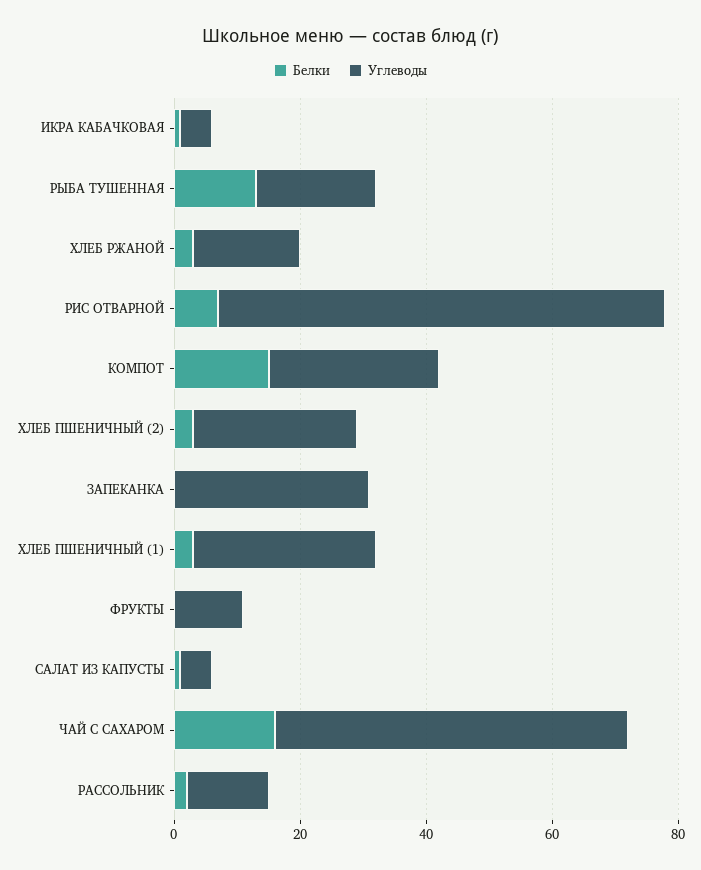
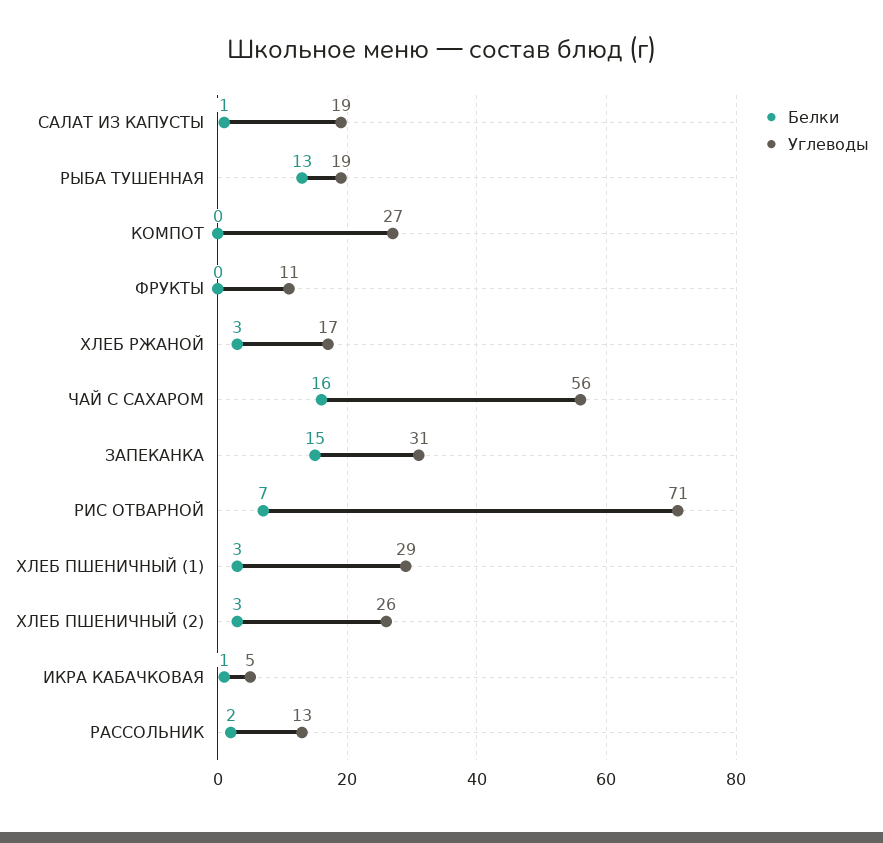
Белки, КОМПОТ: 15 -> 0
Белки, ЗАПЕКАНКА: 0 -> 15
Углеводы, САЛАТ ИЗ КАПУСТЫ: 5 -> 19

